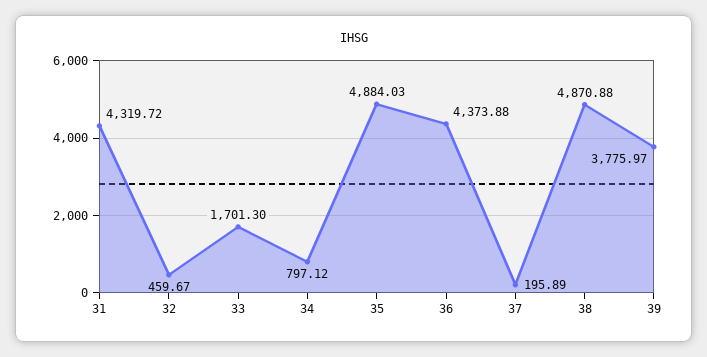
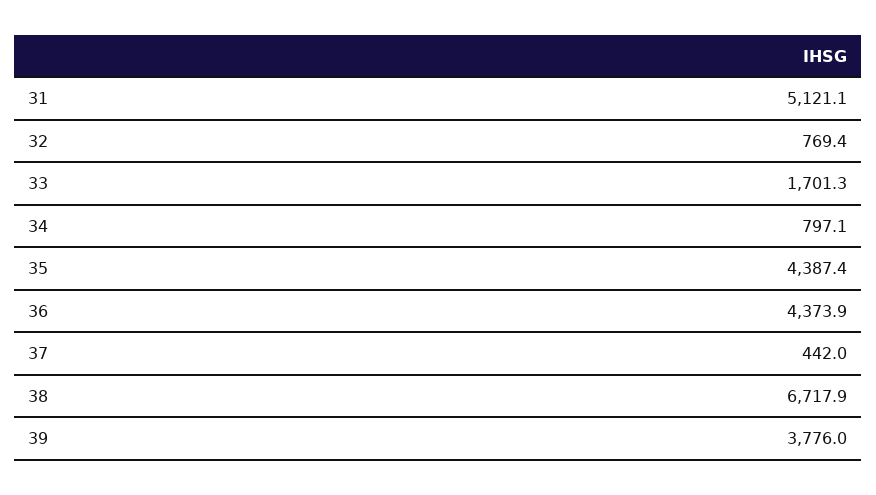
31: 4319.72 -> 5121.1
32: 459.67 -> 769.4
35: 4884.03 -> 4387.4
37: 195.89 -> 442
38: 4870.88 -> 6717.9

